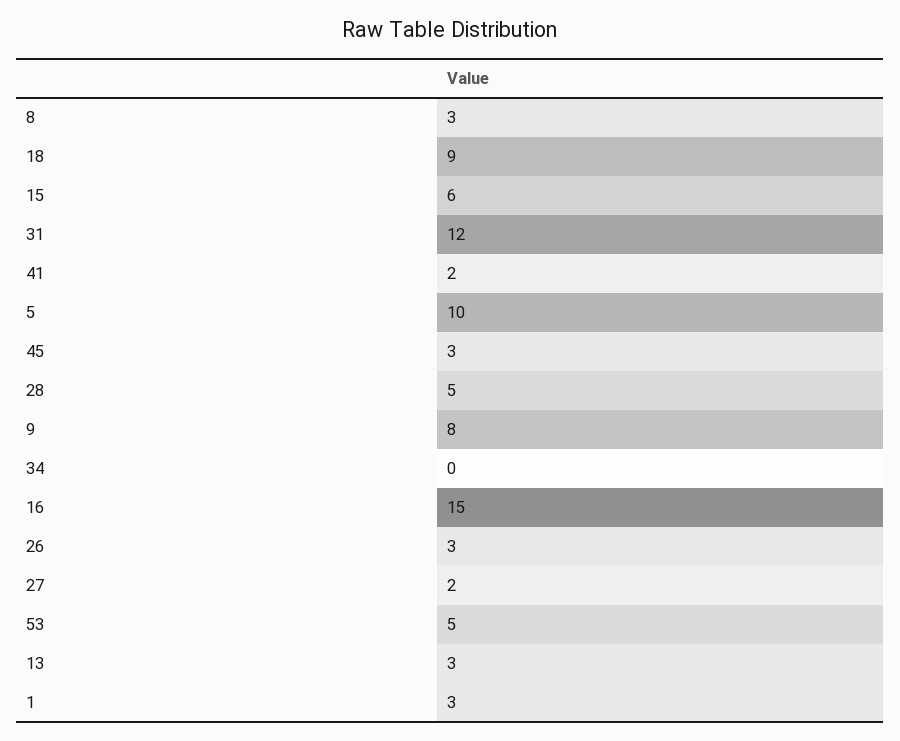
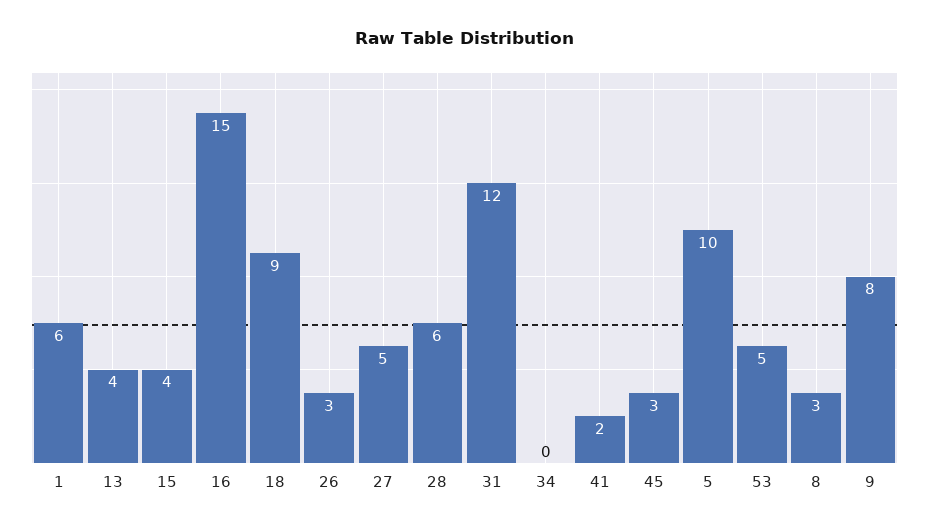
15: 6 -> 4
28: 5 -> 6
27: 2 -> 5
13: 3 -> 4
1: 3 -> 6

